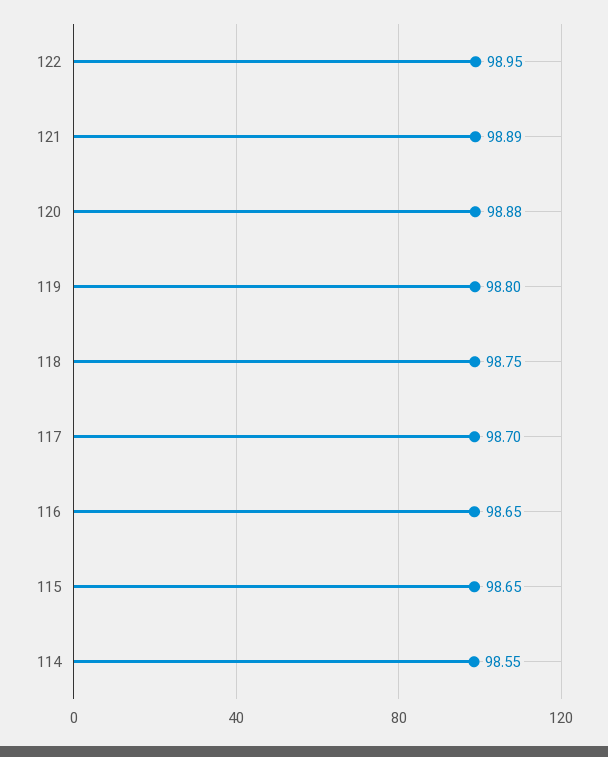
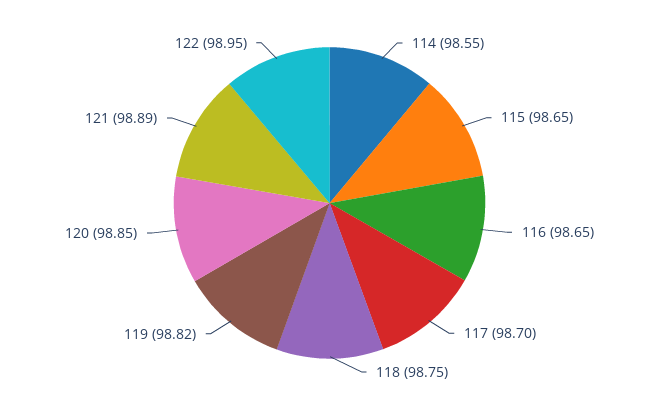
120: 98.88 -> 98.85
119: 98.8 -> 98.82

